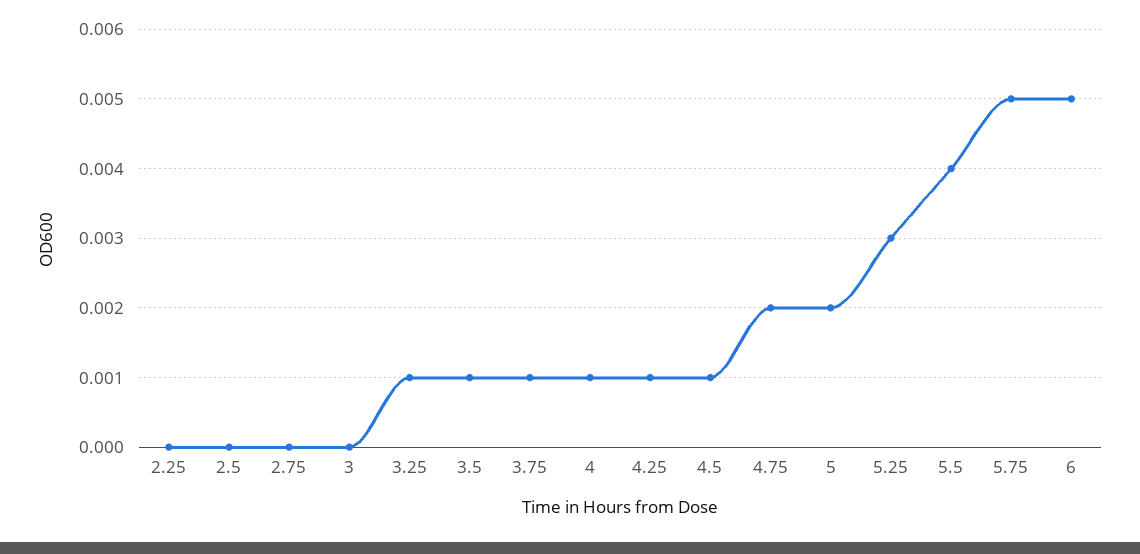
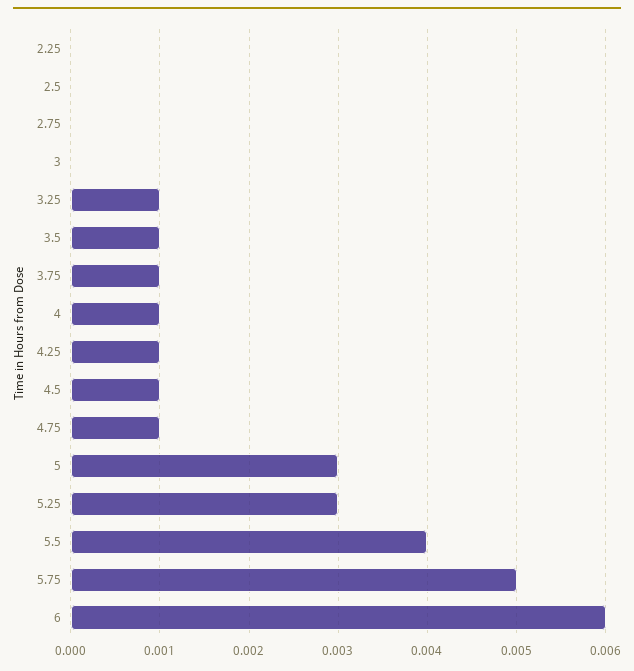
4.75: 0.002 -> 0.001
5: 0.002 -> 0.003
6: 0.005 -> 0.006

